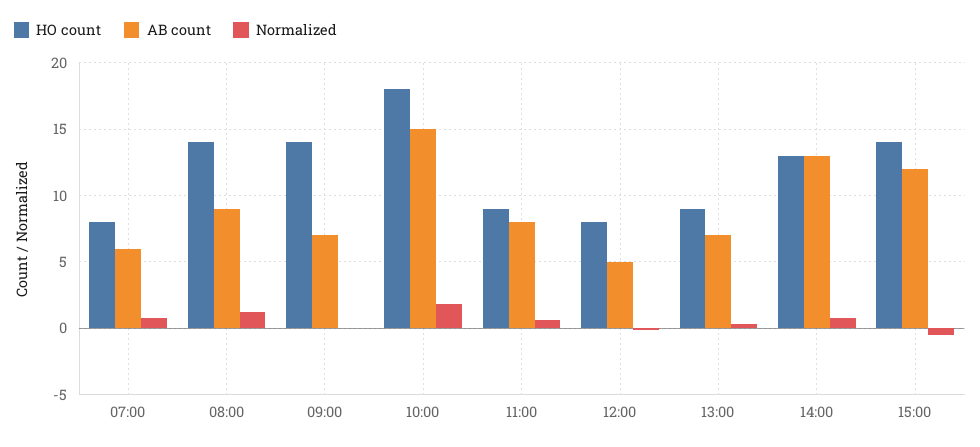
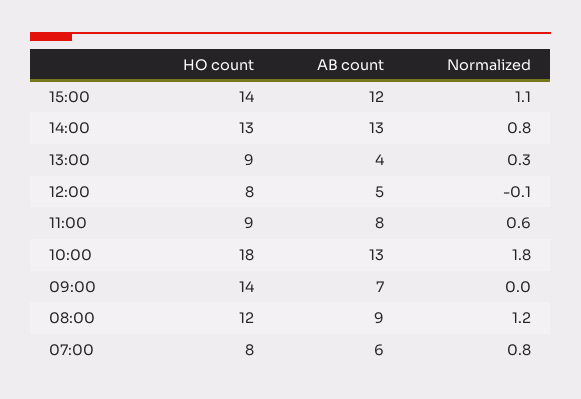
HO count, 08:00: 14 -> 12
AB count, 10:00: 15 -> 13
AB count, 13:00: 7 -> 4
Normalized, 15:00: -0.5 -> 1.1

